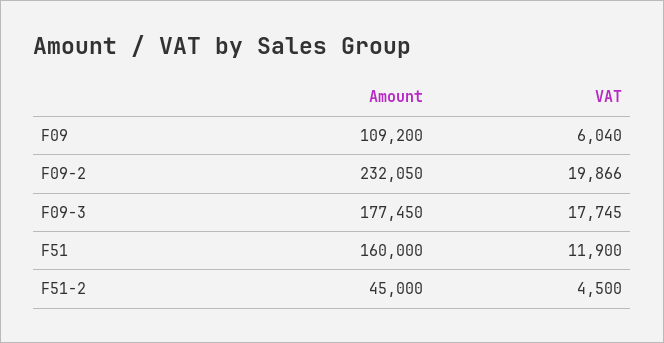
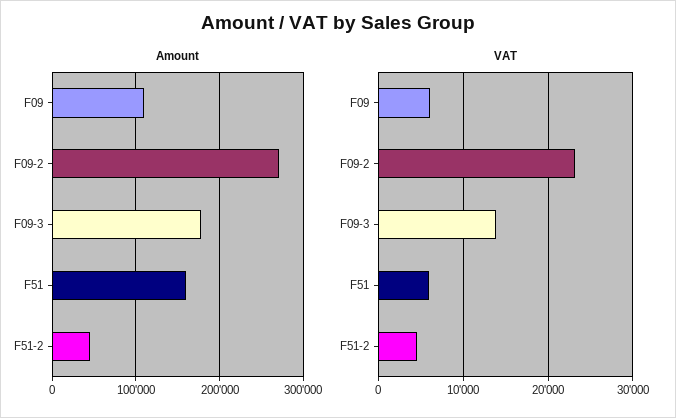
Amount, F09-2: 232050 -> 270000
VAT, F09-2: 19866 -> 23000
VAT, F09-3: 17745 -> 14000
VAT, F51: 11900 -> 6000

